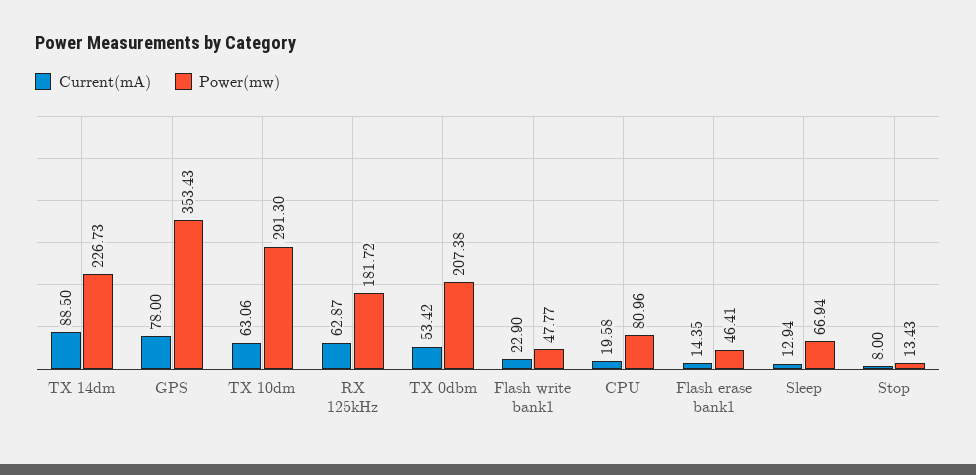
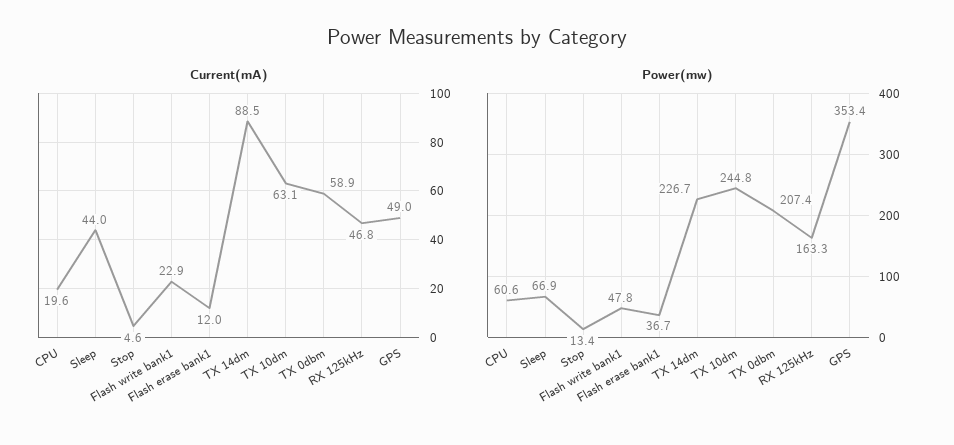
Current(mA), GPS: 78 -> 49
Power(mw), TX 10dm: 291.3 -> 244.8
Current(mA), RX 125kHz: 62.87 -> 46.8
Power(mw), RX 125kHz: 181.72 -> 163.3
Current(mA), TX 0dbm: 53.42 -> 58.9
Power(mw), CPU: 80.96 -> 60.6
Current(mA), Flash erase bank1: 14.35 -> 12
Power(mw), Flash erase bank1: 46.41 -> 36.7
Current(mA), Sleep: 12.94 -> 44
Current(mA), Stop: 8 -> 4.6

